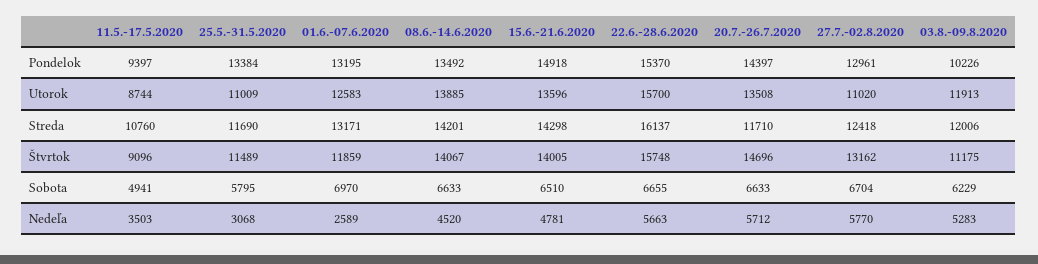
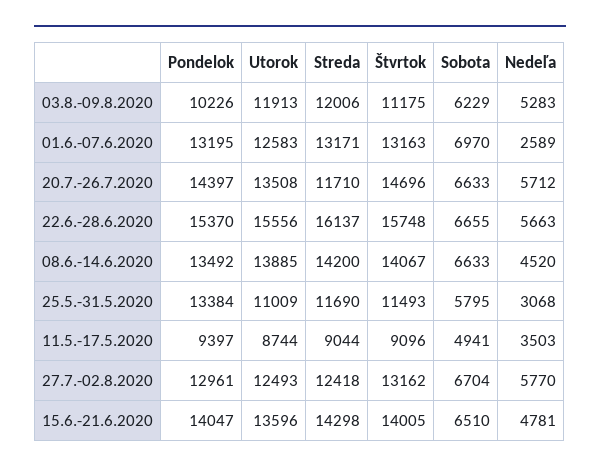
15.6.-21.6.2020, Pondelok: 14918 -> 14047
22.6.-28.6.2020, Utorok: 15700 -> 15556
27.7.-02.8.2020, Utorok: 11020 -> 12493
11.5.-17.5.2020, Streda: 10760 -> 9044
08.6.-14.6.2020, Streda: 14201 -> 14200
25.5.-31.5.2020, Štvrtok: 11489 -> 11493
01.6.-07.6.2020, Štvrtok: 11859 -> 13163

